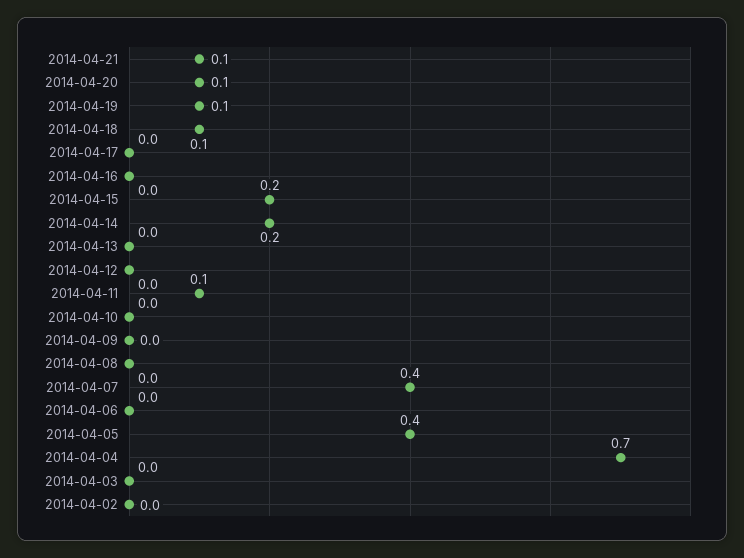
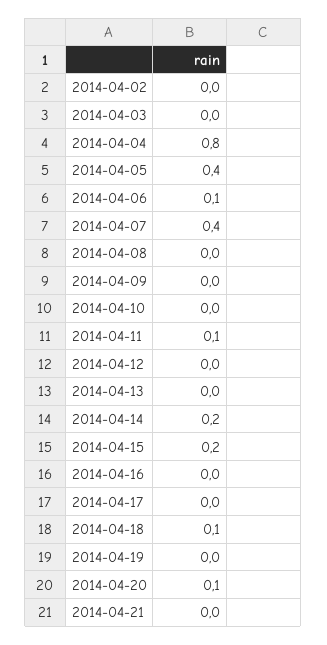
2014-04-21: 0.1 -> 0
2014-04-19: 0.1 -> 0
2014-04-06: 0 -> 0.1
2014-04-04: 0.7 -> 0.8

